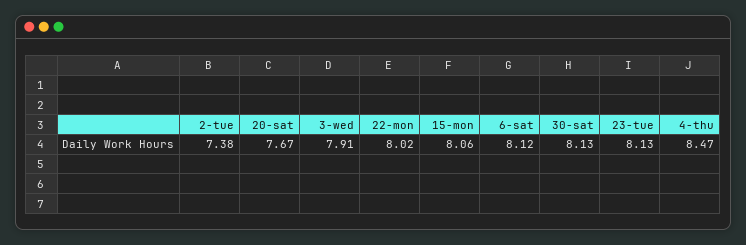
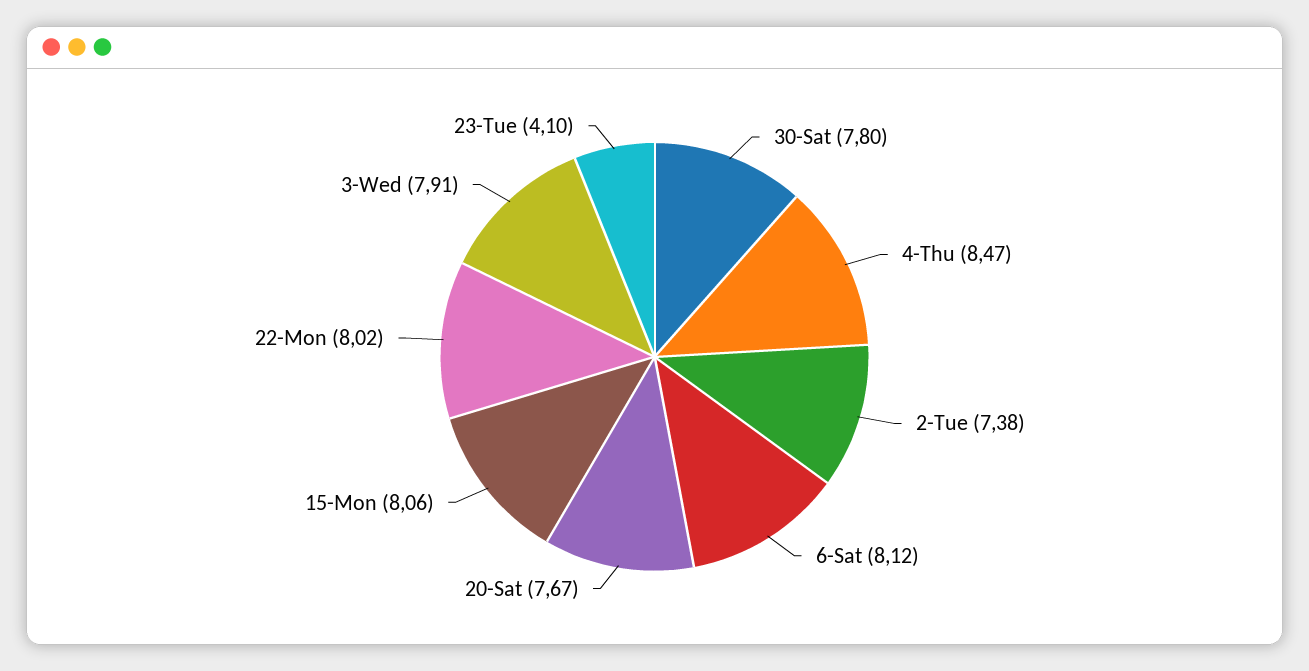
30-sat: 8.13 -> 7.8
23-tue: 8.13 -> 4.1

